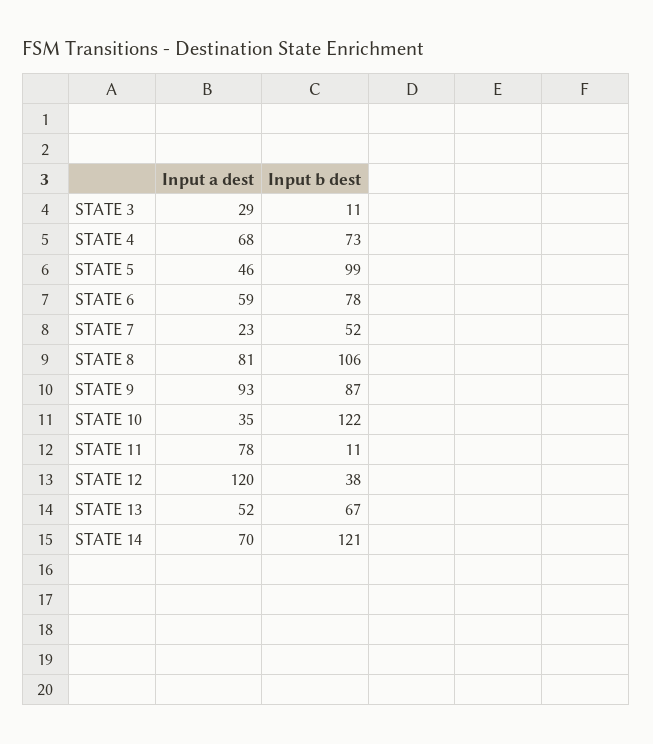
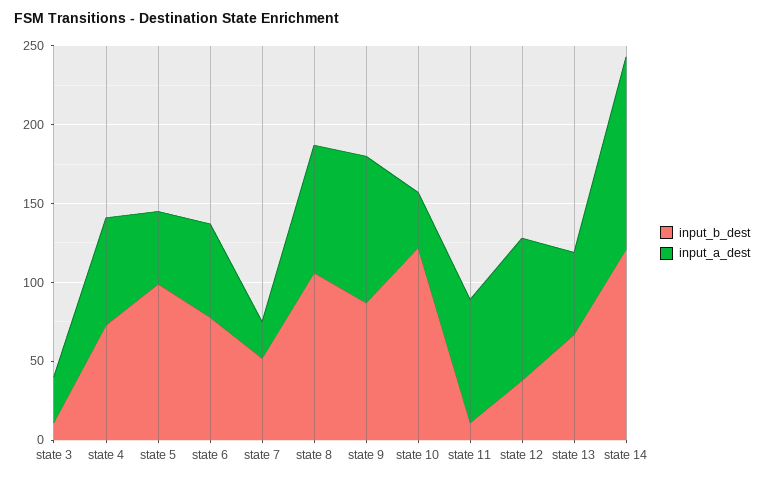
Input a dest, STATE 12: 120 -> 90
Input a dest, STATE 14: 70 -> 120

